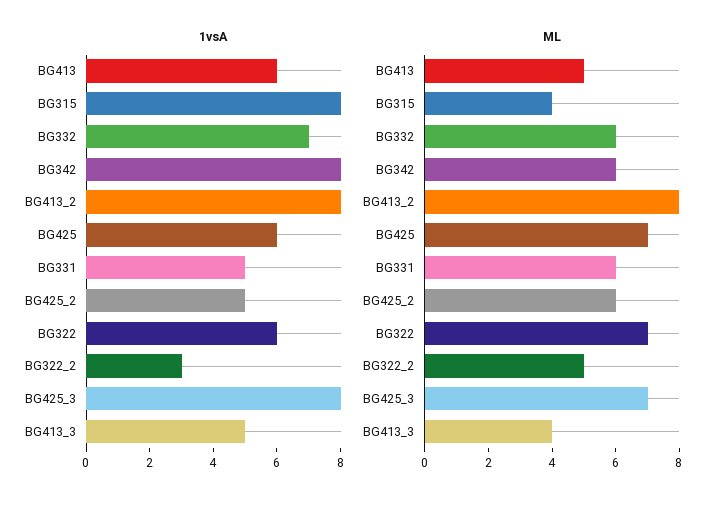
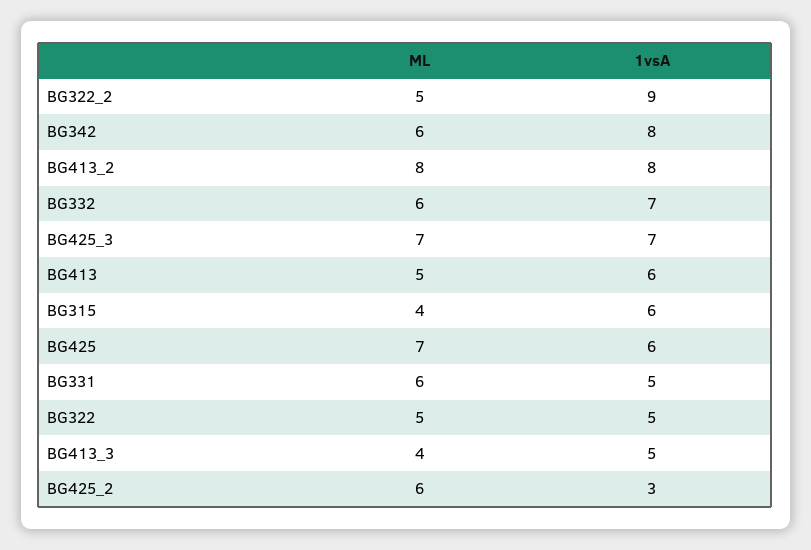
1vsA, BG315: 8 -> 6
1vsA, BG425_2: 5 -> 3
1vsA, BG322: 6 -> 5
1vsA, BG322_2: 3 -> 9
1vsA, BG425_3: 8 -> 7
ML, BG322: 7 -> 5

